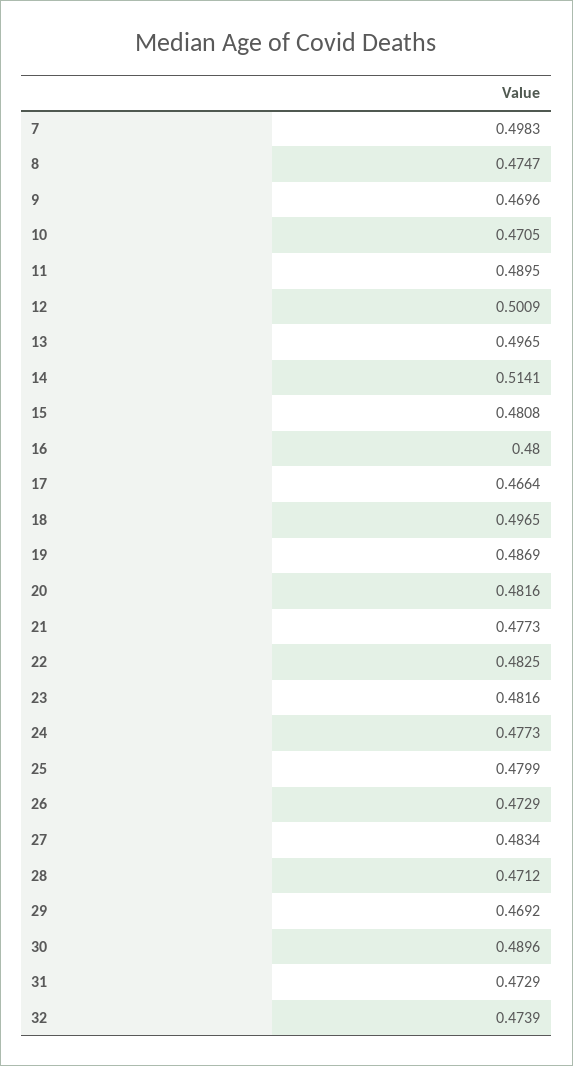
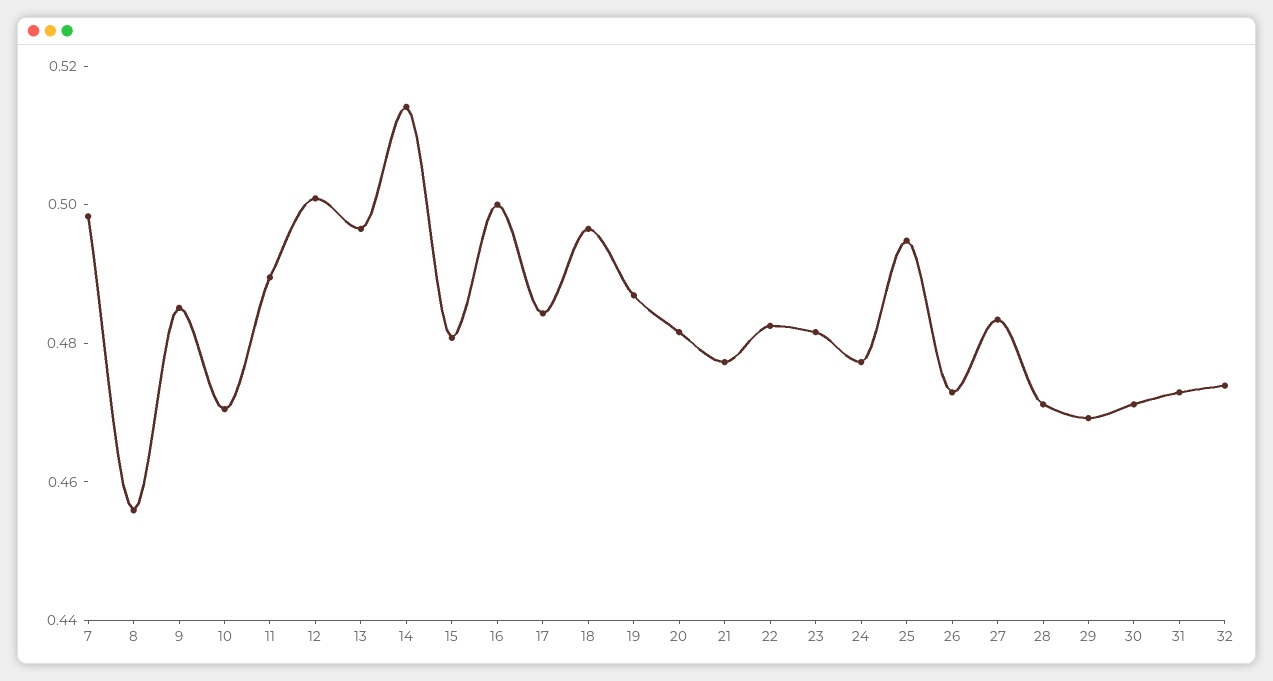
8: 0.4747 -> 0.455
9: 0.4696 -> 0.485
16: 0.48 -> 0.5
17: 0.4664 -> 0.485
25: 0.4799 -> 0.495
30: 0.4896 -> 0.47

